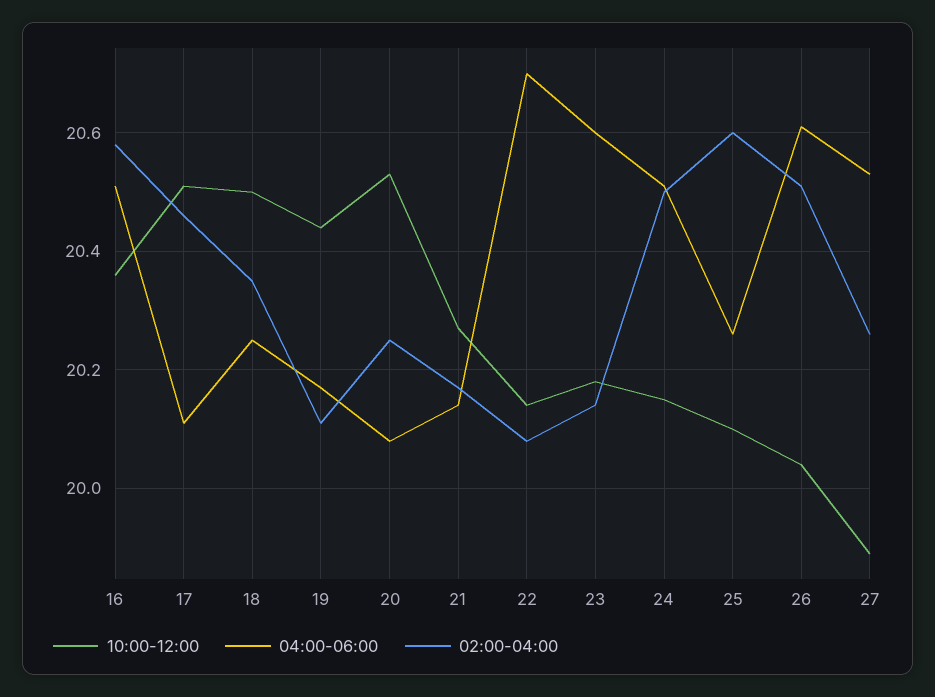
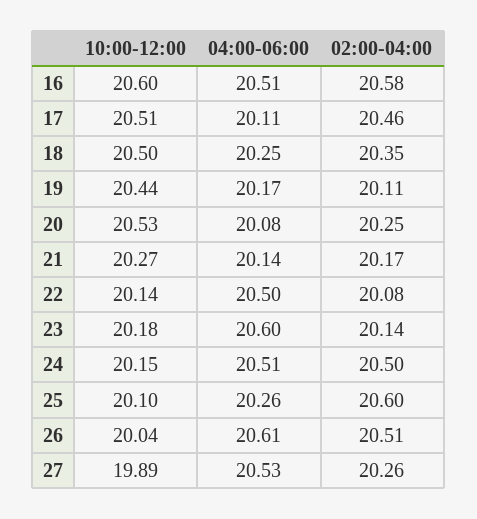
10:00-12:00, 16: 20.35 -> 20.6
04:00-06:00, 22: 20.7 -> 20.5

